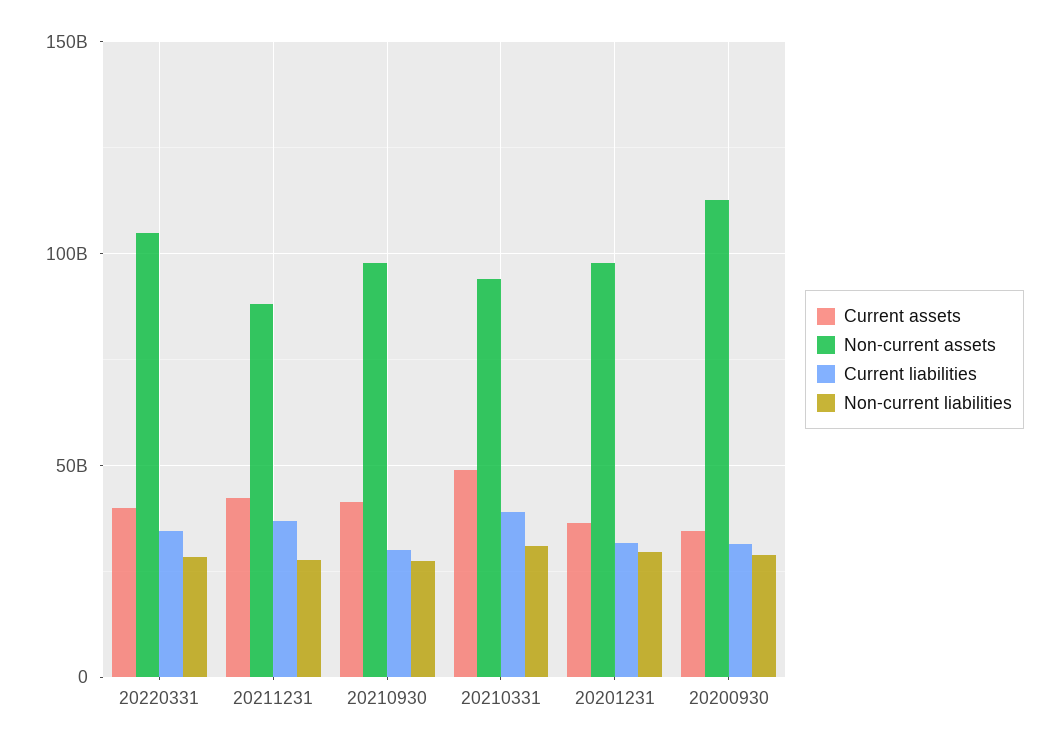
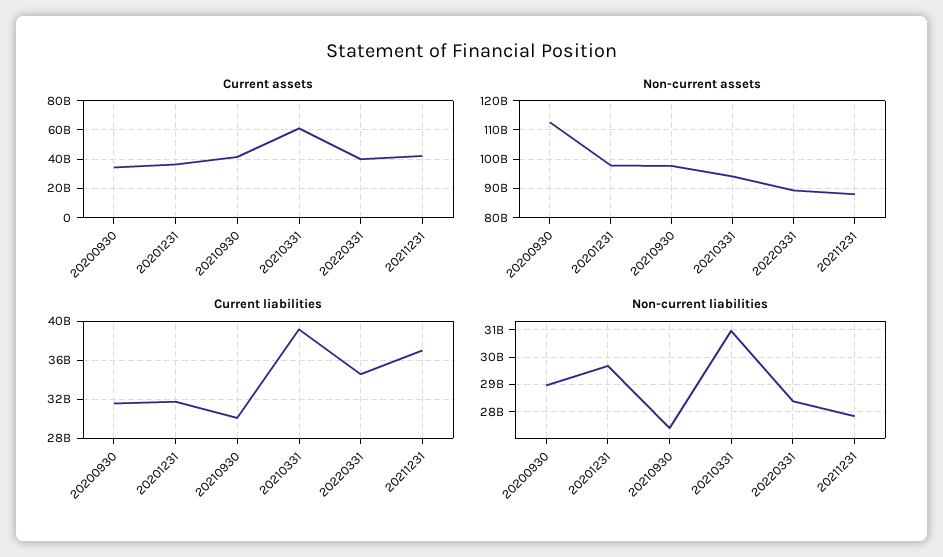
Non-current assets, 20220331: 105000000000 -> 90000000000
Current assets, 20210331: 50000000000 -> 60000000000

